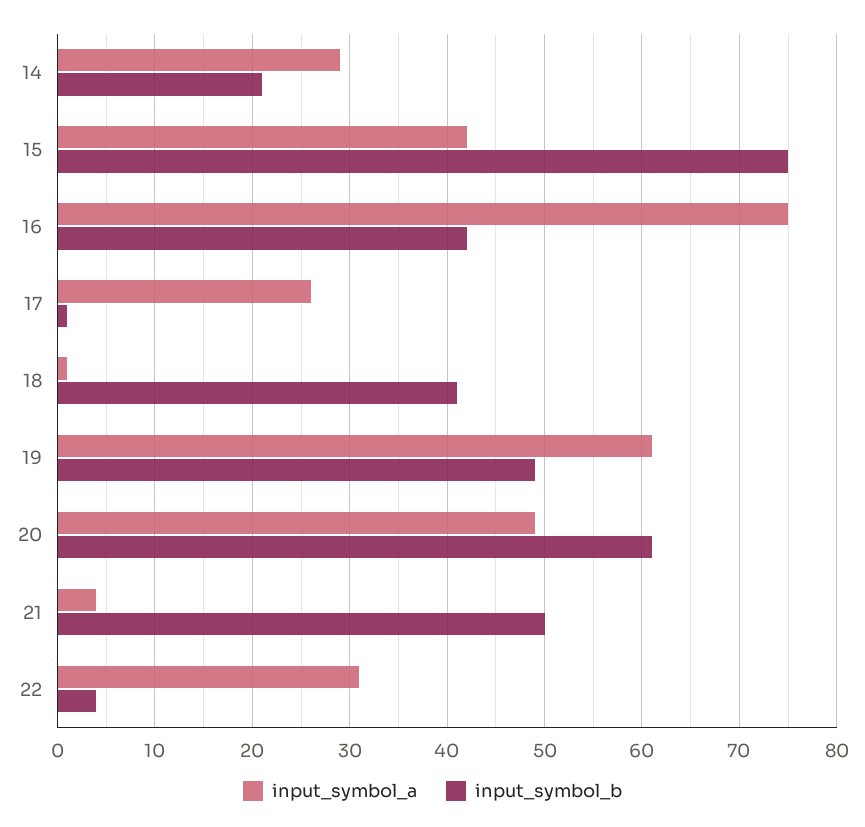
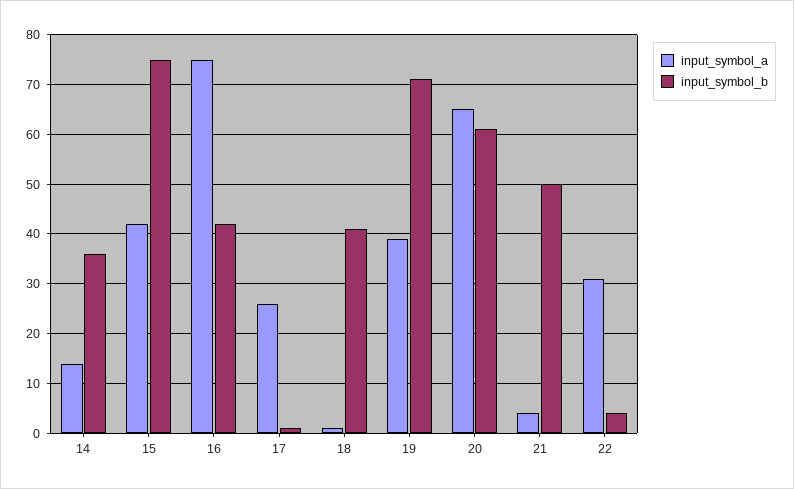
input_symbol_a, 14: 29 -> 15
input_symbol_b, 14: 21 -> 35
input_symbol_a, 19: 61 -> 40
input_symbol_b, 19: 49 -> 70
input_symbol_a, 20: 49 -> 65

